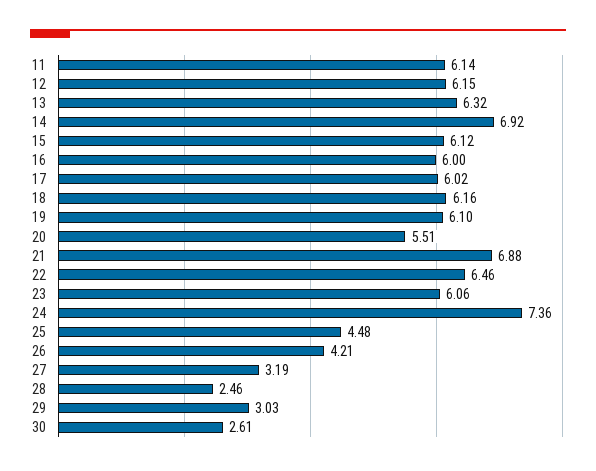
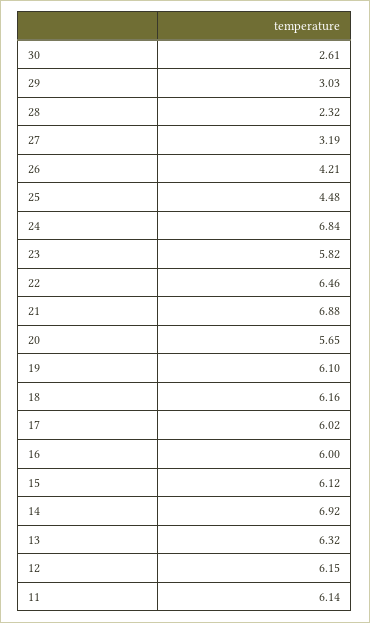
20: 5.51 -> 5.65
23: 6.06 -> 5.82
24: 7.36 -> 6.84
28: 2.46 -> 2.32

